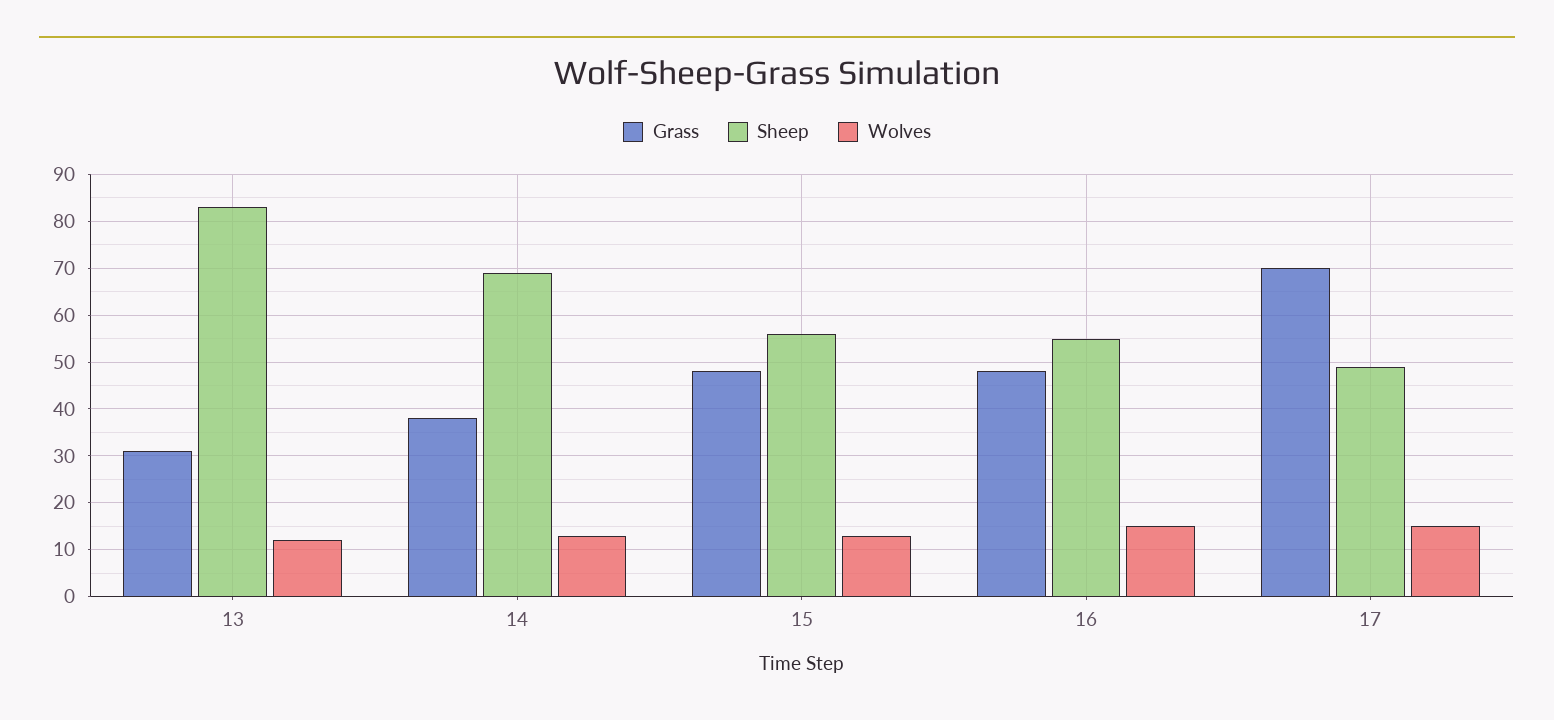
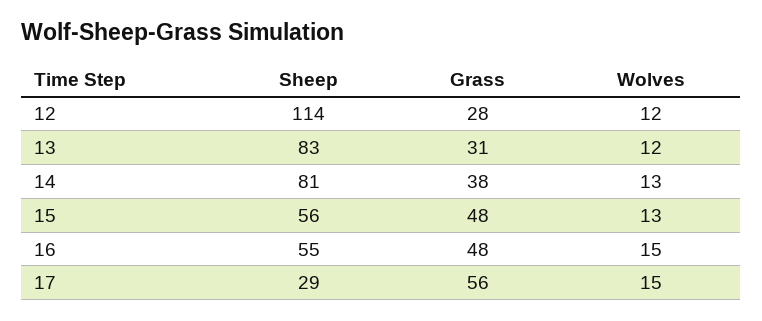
Sheep, 14: 70 -> 81
Grass, 17: 70 -> 56
Sheep, 17: 50 -> 29
Sheep, 12: none -> 114
Grass, 12: none -> 28
Wolves, 12: none -> 12

